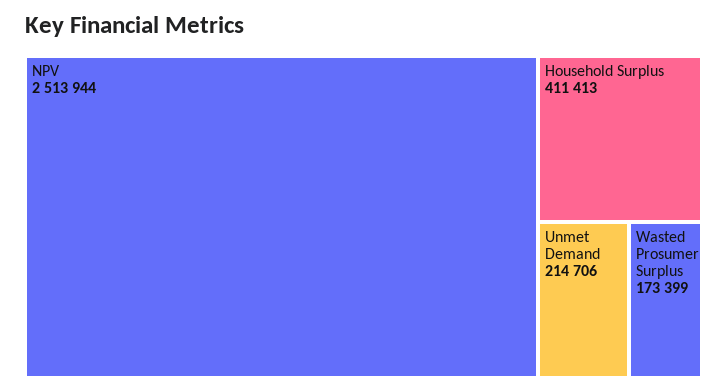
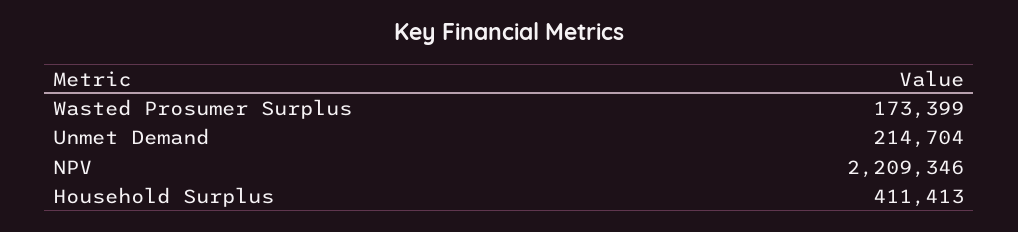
NPV: 2513944 -> 2209346
Unmet Demand: 214706 -> 214704

